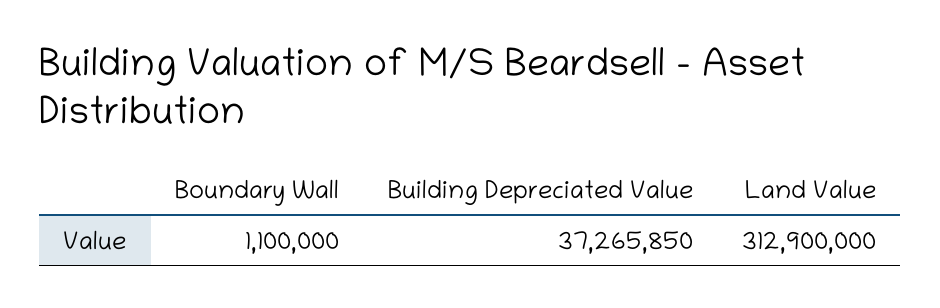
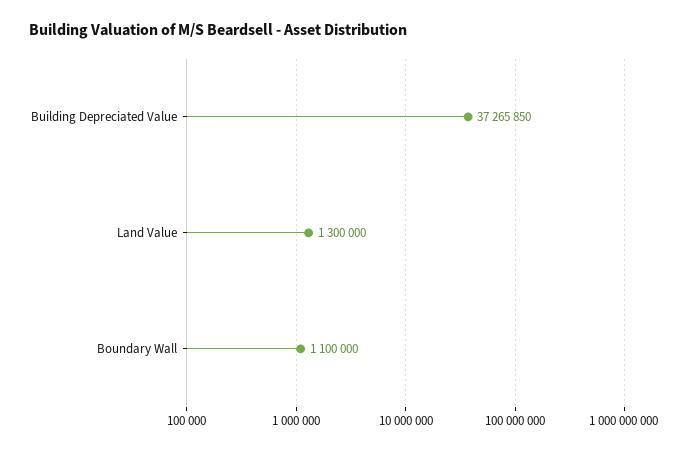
Land Value: 312900000 -> 1300000

